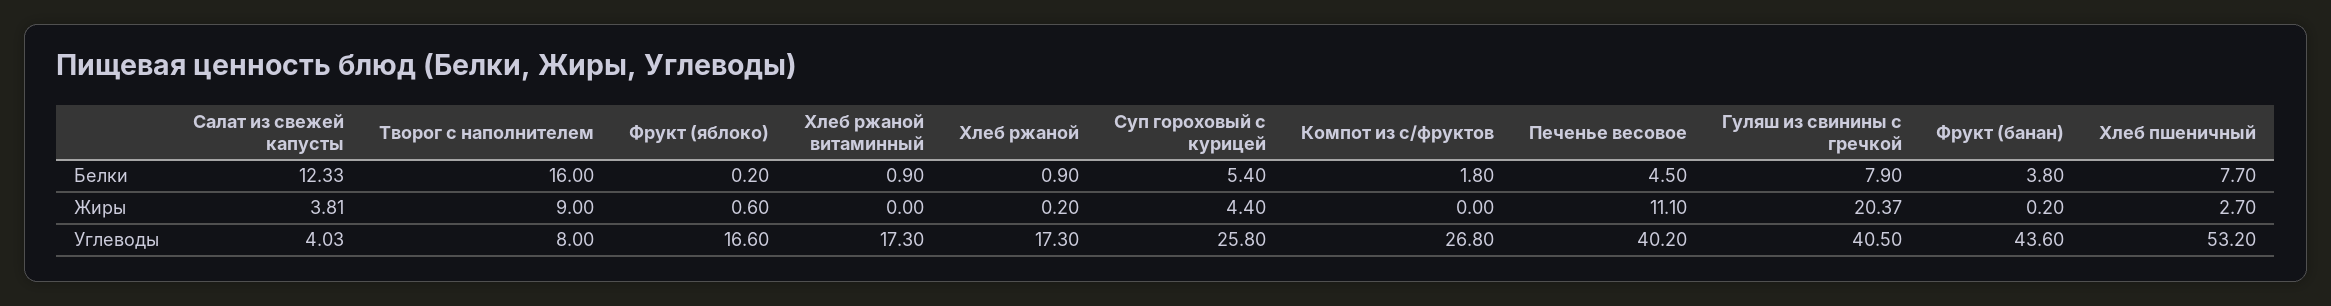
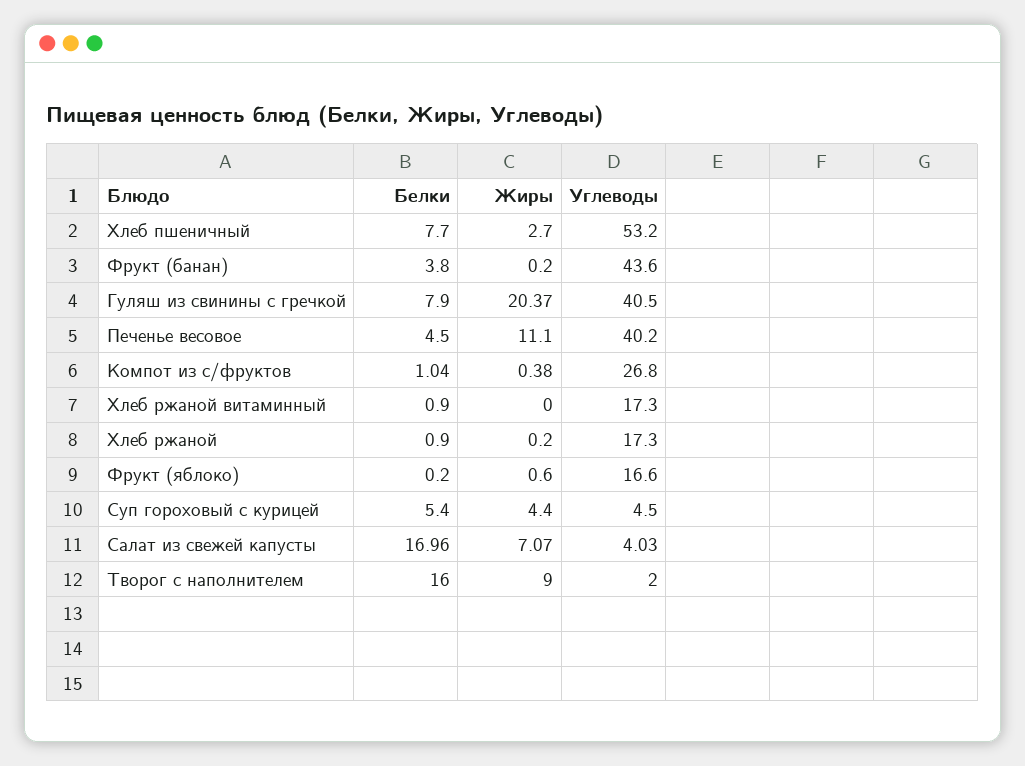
Салат из свежей капусты, Белки: 12.33 -> 16.96
Компот из с/фруктов, Белки: 1.8 -> 1.04
Салат из свежей капусты, Жиры: 3.81 -> 7.07
Компот из с/фруктов, Жиры: 0 -> 0.38
Творог с наполнителем, Углеводы: 8 -> 2
Суп гороховый с курицей, Углеводы: 25.8 -> 4.5

